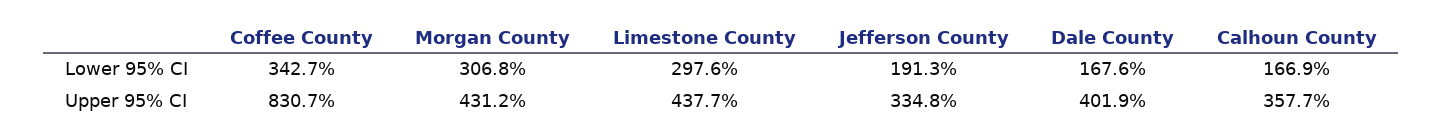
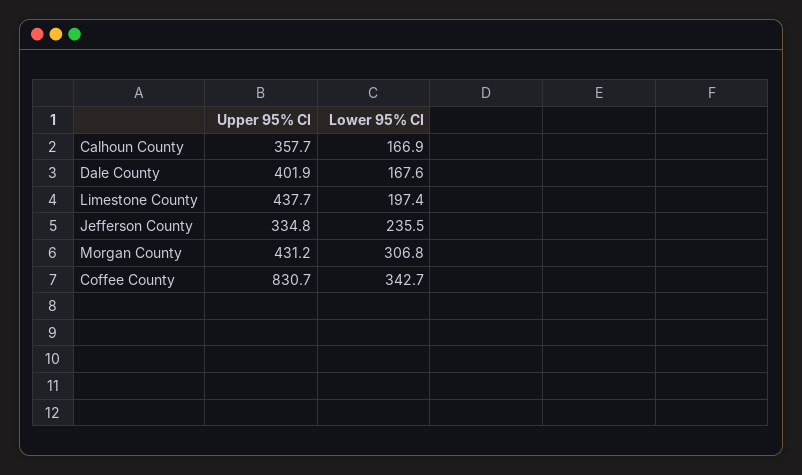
Limestone County, Lower 95% CI: 297.6 -> 197.4
Jefferson County, Lower 95% CI: 191.3 -> 235.5

